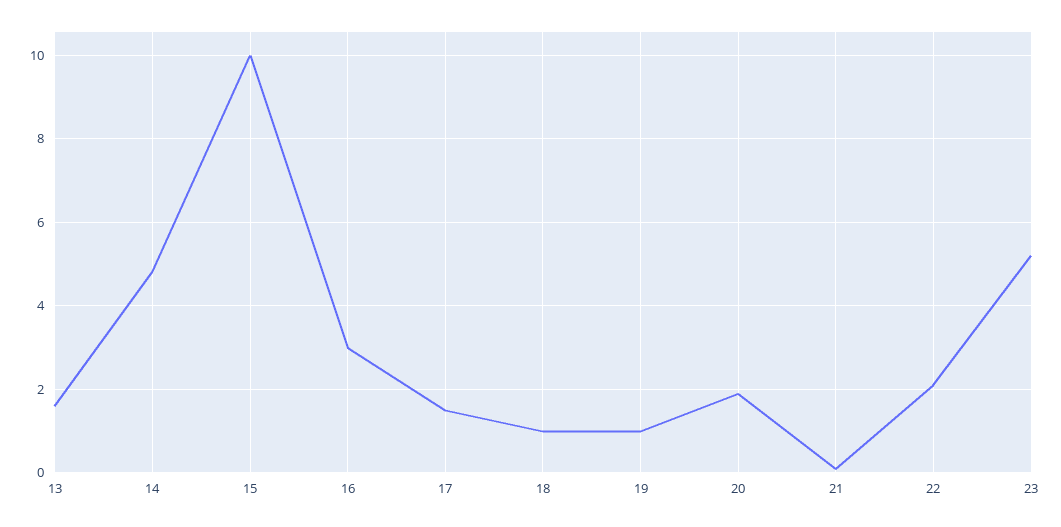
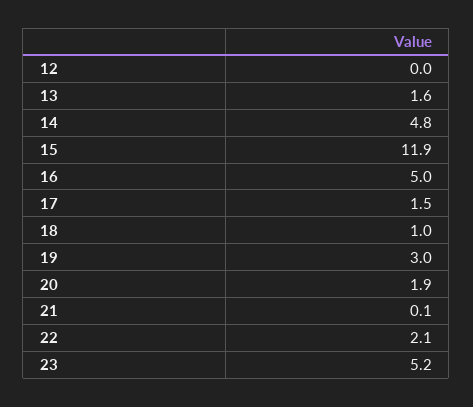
15: 10 -> 11.9
16: 3 -> 5
19: 1 -> 3
12: none -> 0

